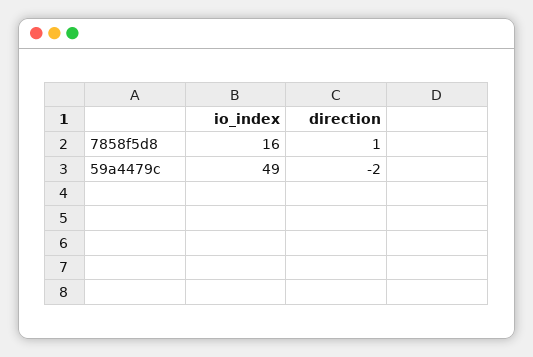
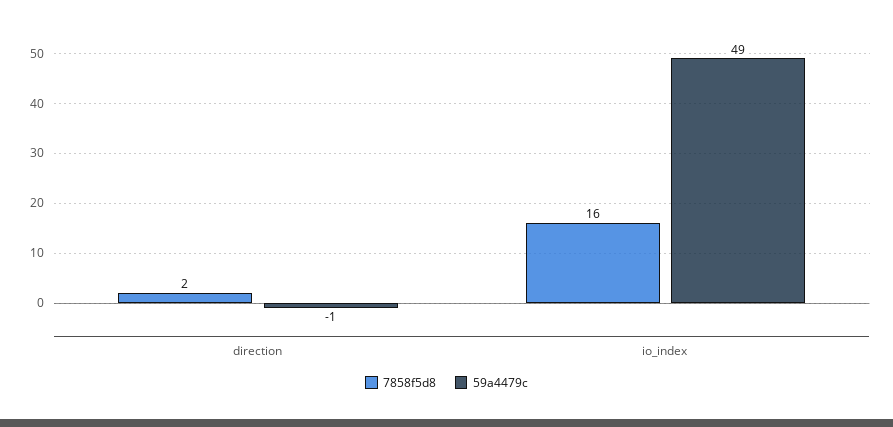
7858f5d8, direction: 1 -> 2
59a4479c, direction: -2 -> -1

